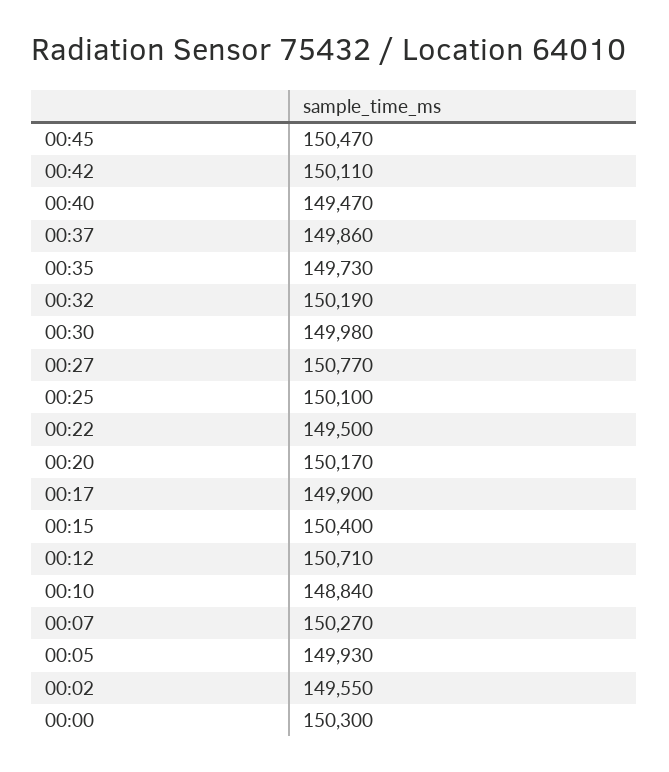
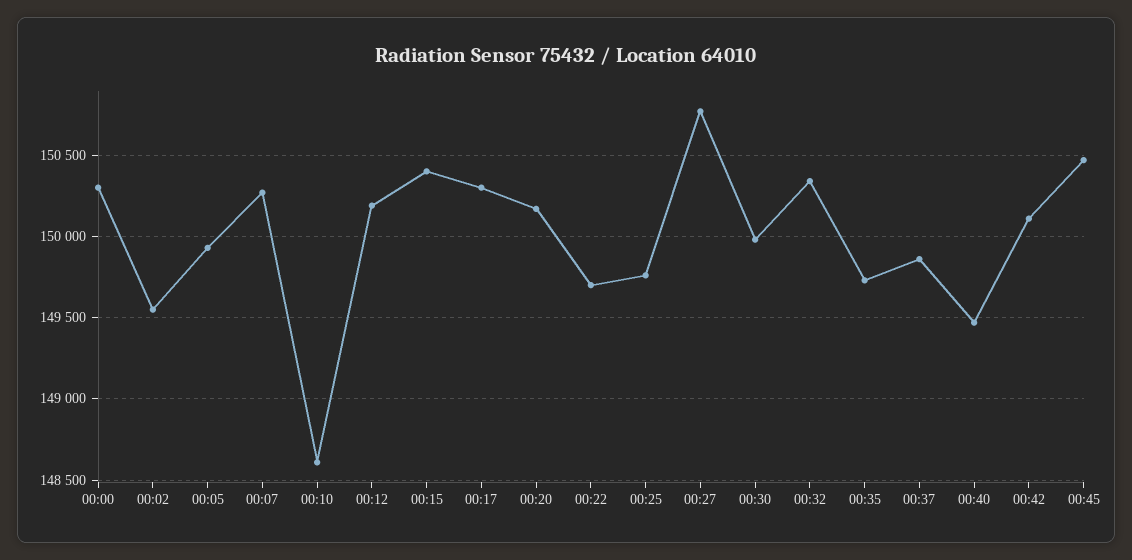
00:32: 150190 -> 150350
00:25: 150100 -> 149750
00:22: 149500 -> 149700
00:17: 149900 -> 150300
00:12: 150710 -> 150200
00:10: 148840 -> 148600

